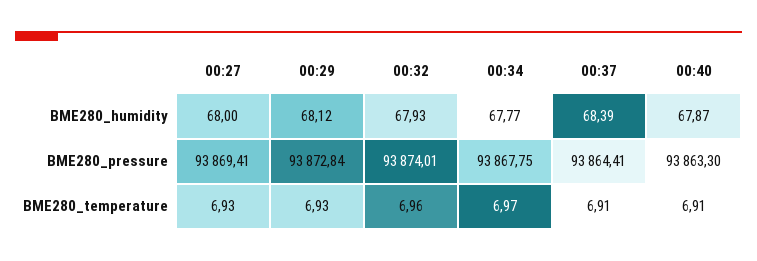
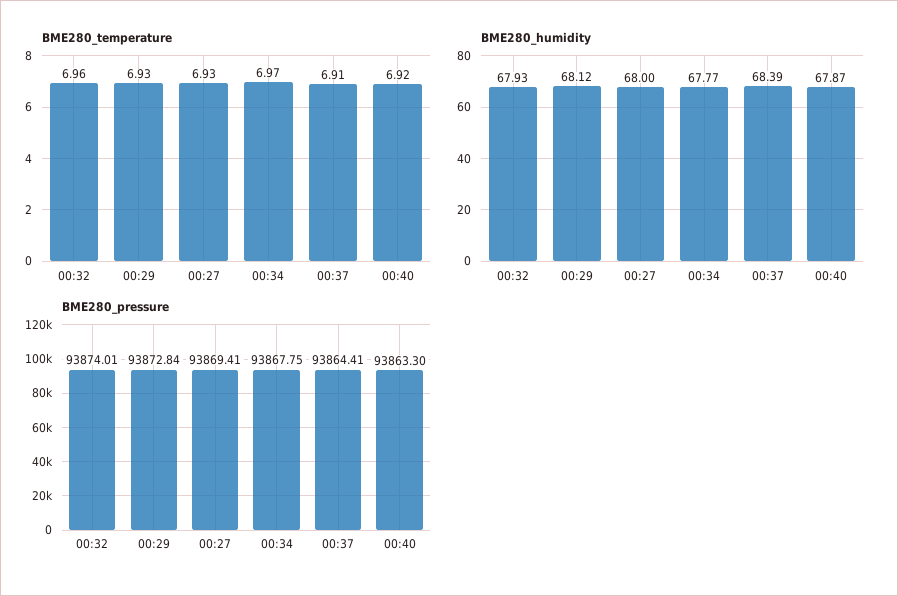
BME280_temperature, 00:40: 6.91 -> 6.92

